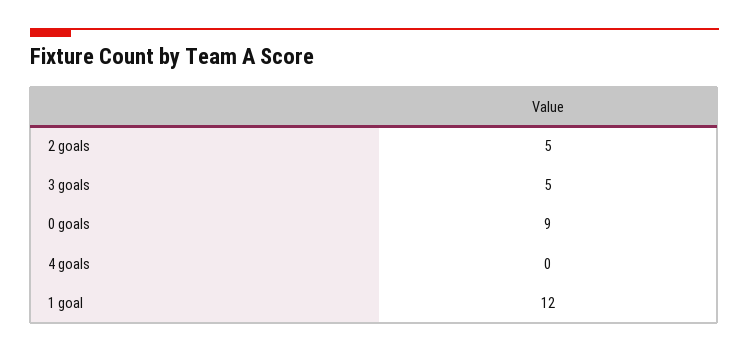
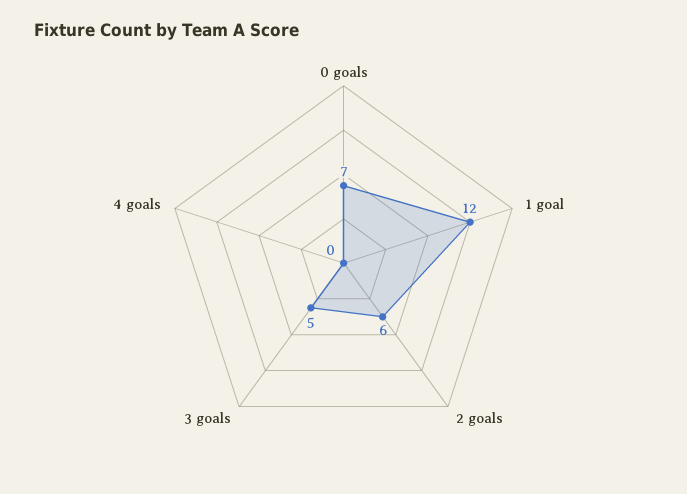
2 goals: 5 -> 6
0 goals: 9 -> 7

